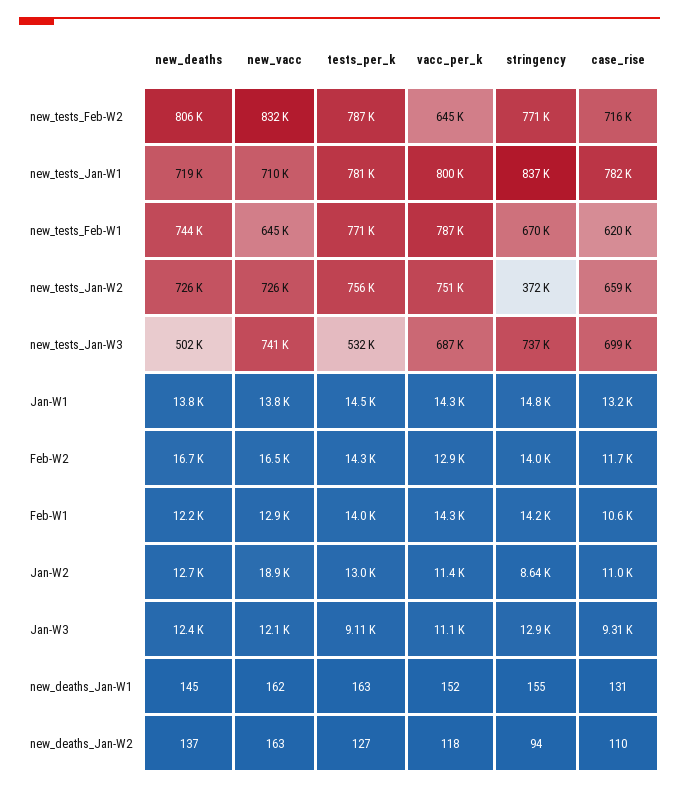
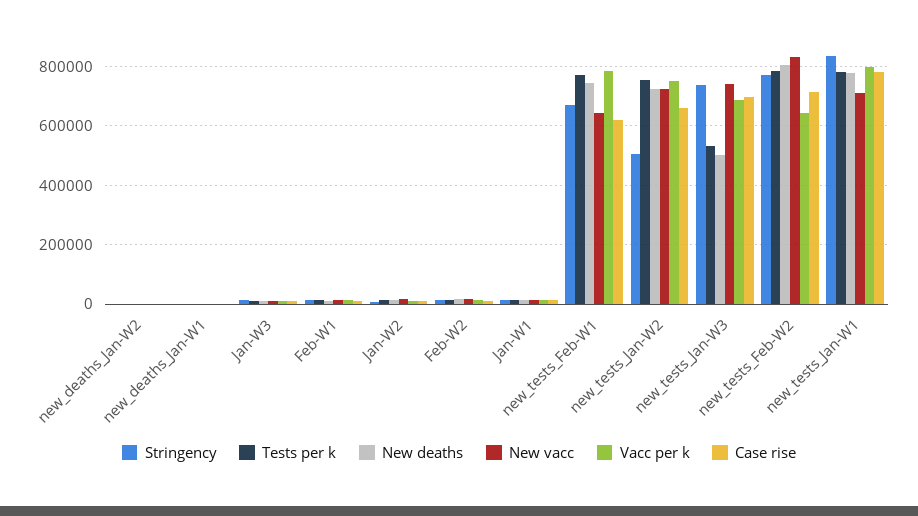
new_deaths, new_tests_Jan-W1: 719000 -> 775000
stringency, new_tests_Jan-W2: 372000 -> 500000

